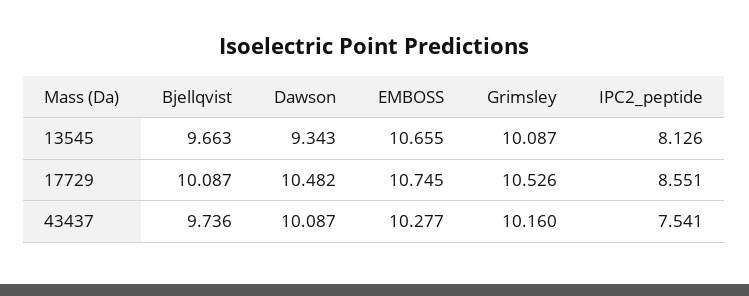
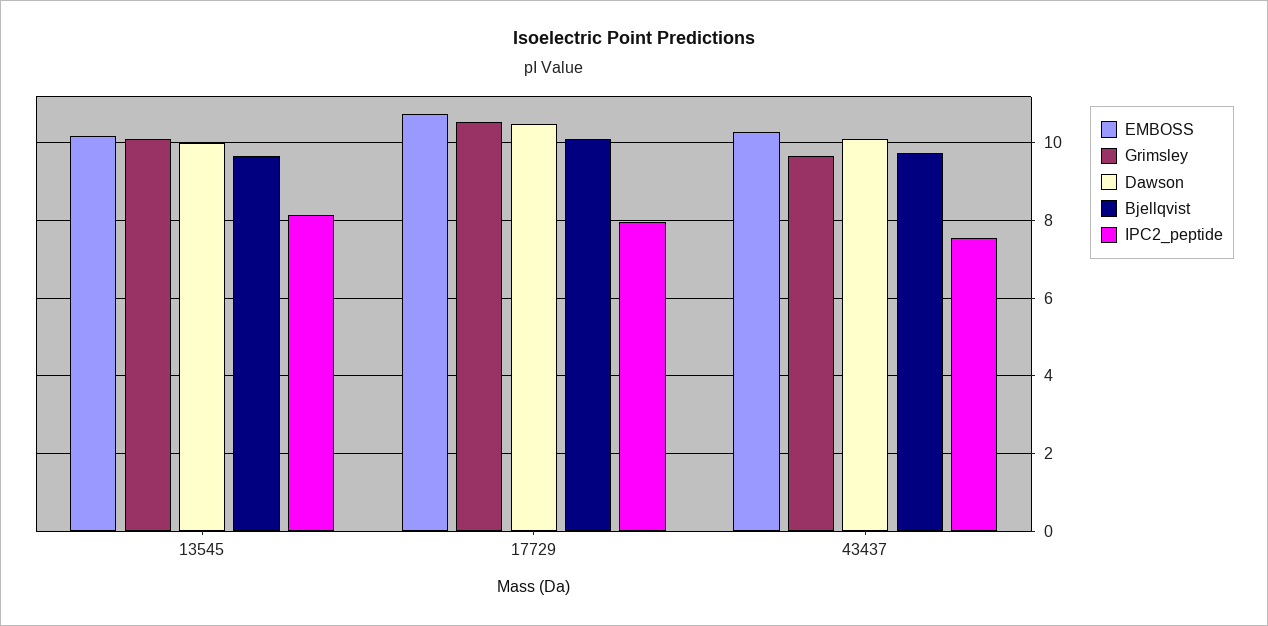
Dawson, 13545: 9.343 -> 10
EMBOSS, 13545: 10.655 -> 10.2
IPC2_peptide, 17729: 8.551 -> 8
Grimsley, 43437: 10.16 -> 9.6

